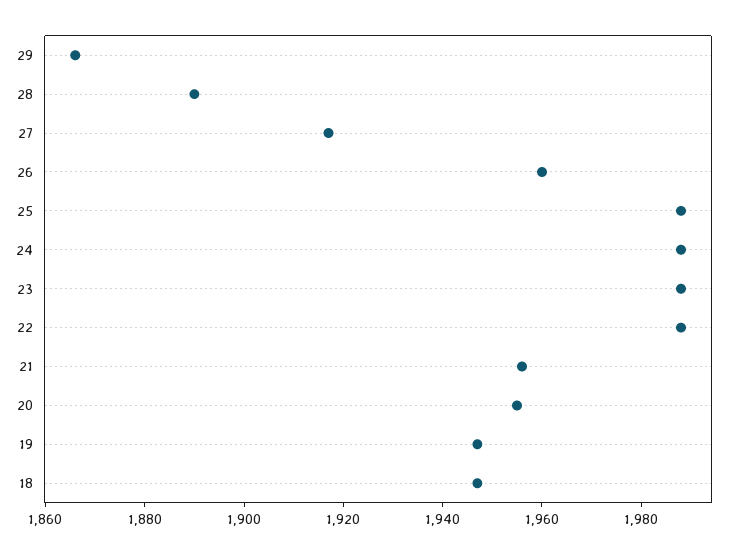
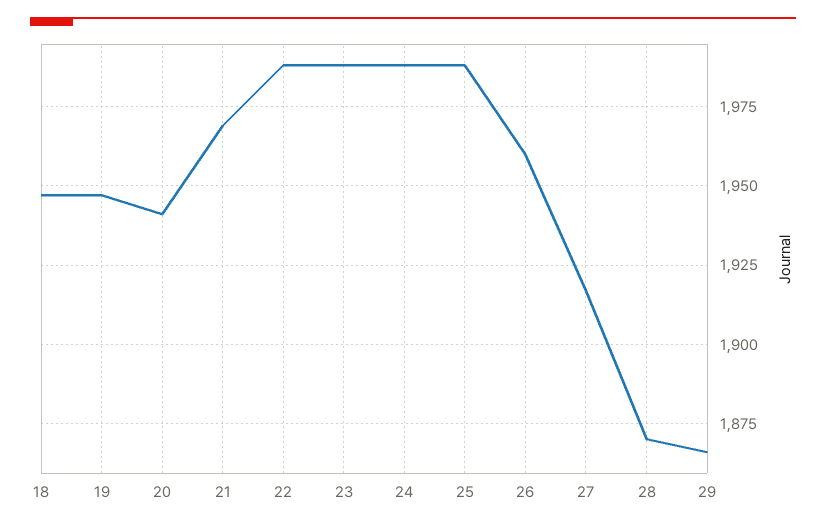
28: 1890 -> 1870
21: 1955 -> 1970
20: 1955 -> 1940

